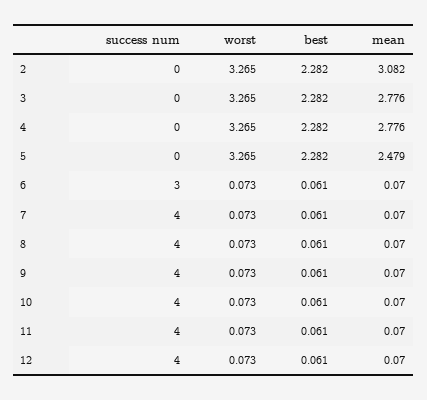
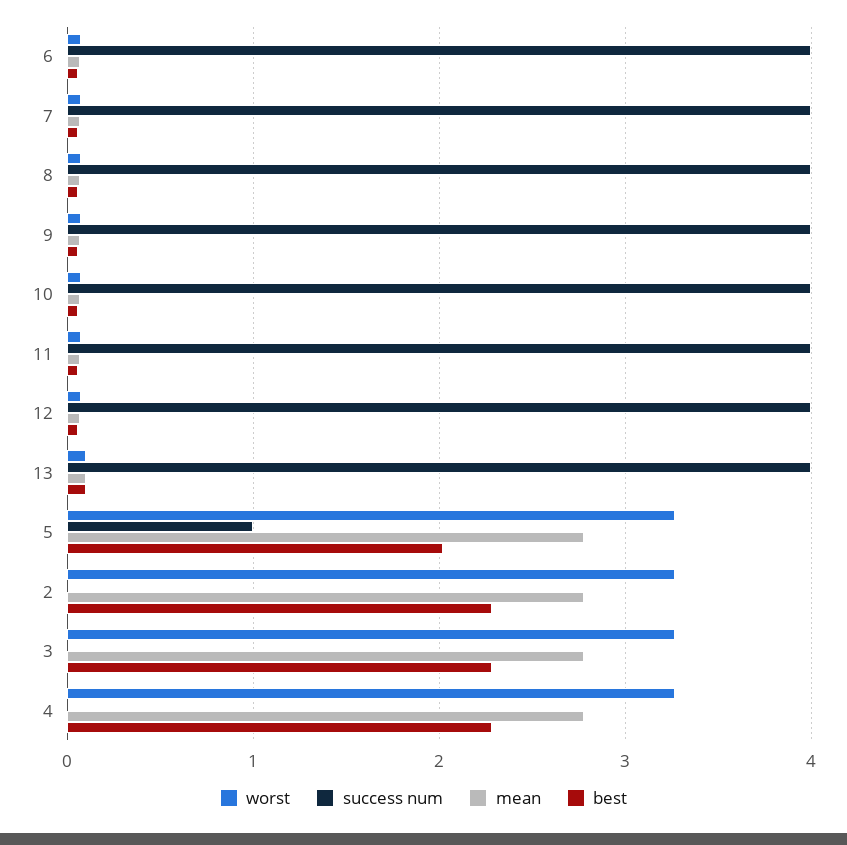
mean, 2: 3.082 -> 2.8
success num, 5: 0 -> 1
best, 5: 2.282 -> 2
mean, 5: 2.479 -> 2.8
success num, 6: 3 -> 4
worst, 13: none -> 0.1
success num, 13: none -> 4
mean, 13: none -> 0.1
best, 13: none -> 0.1

